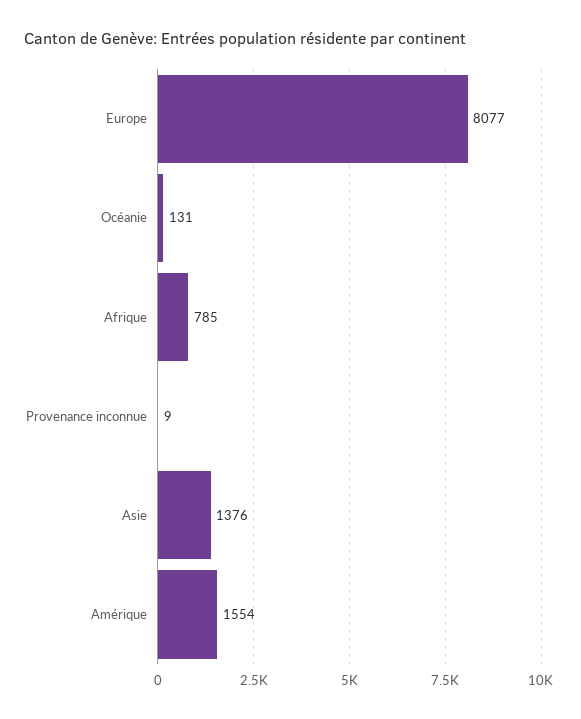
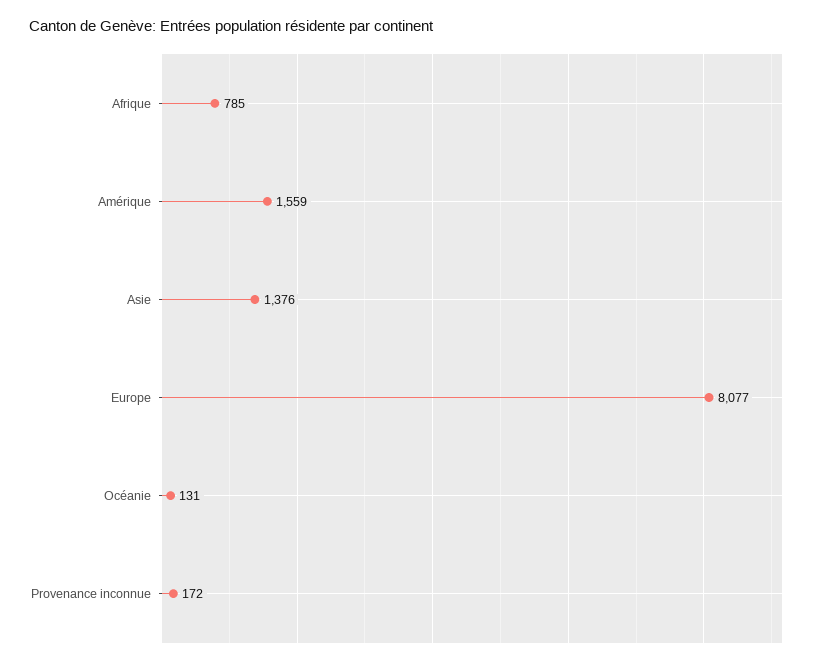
Provenance inconnue: 9 -> 172
Amérique: 1554 -> 1559

